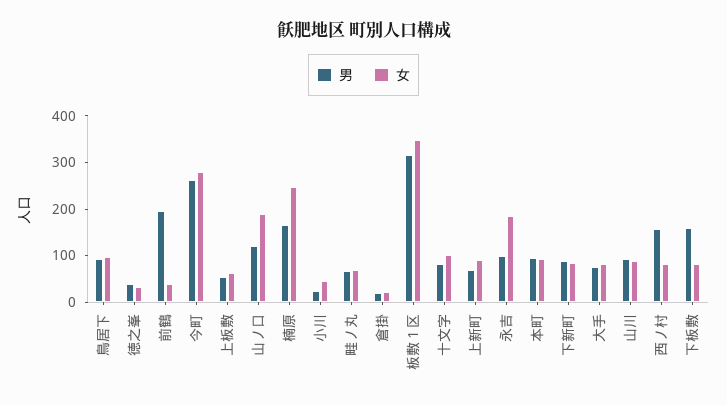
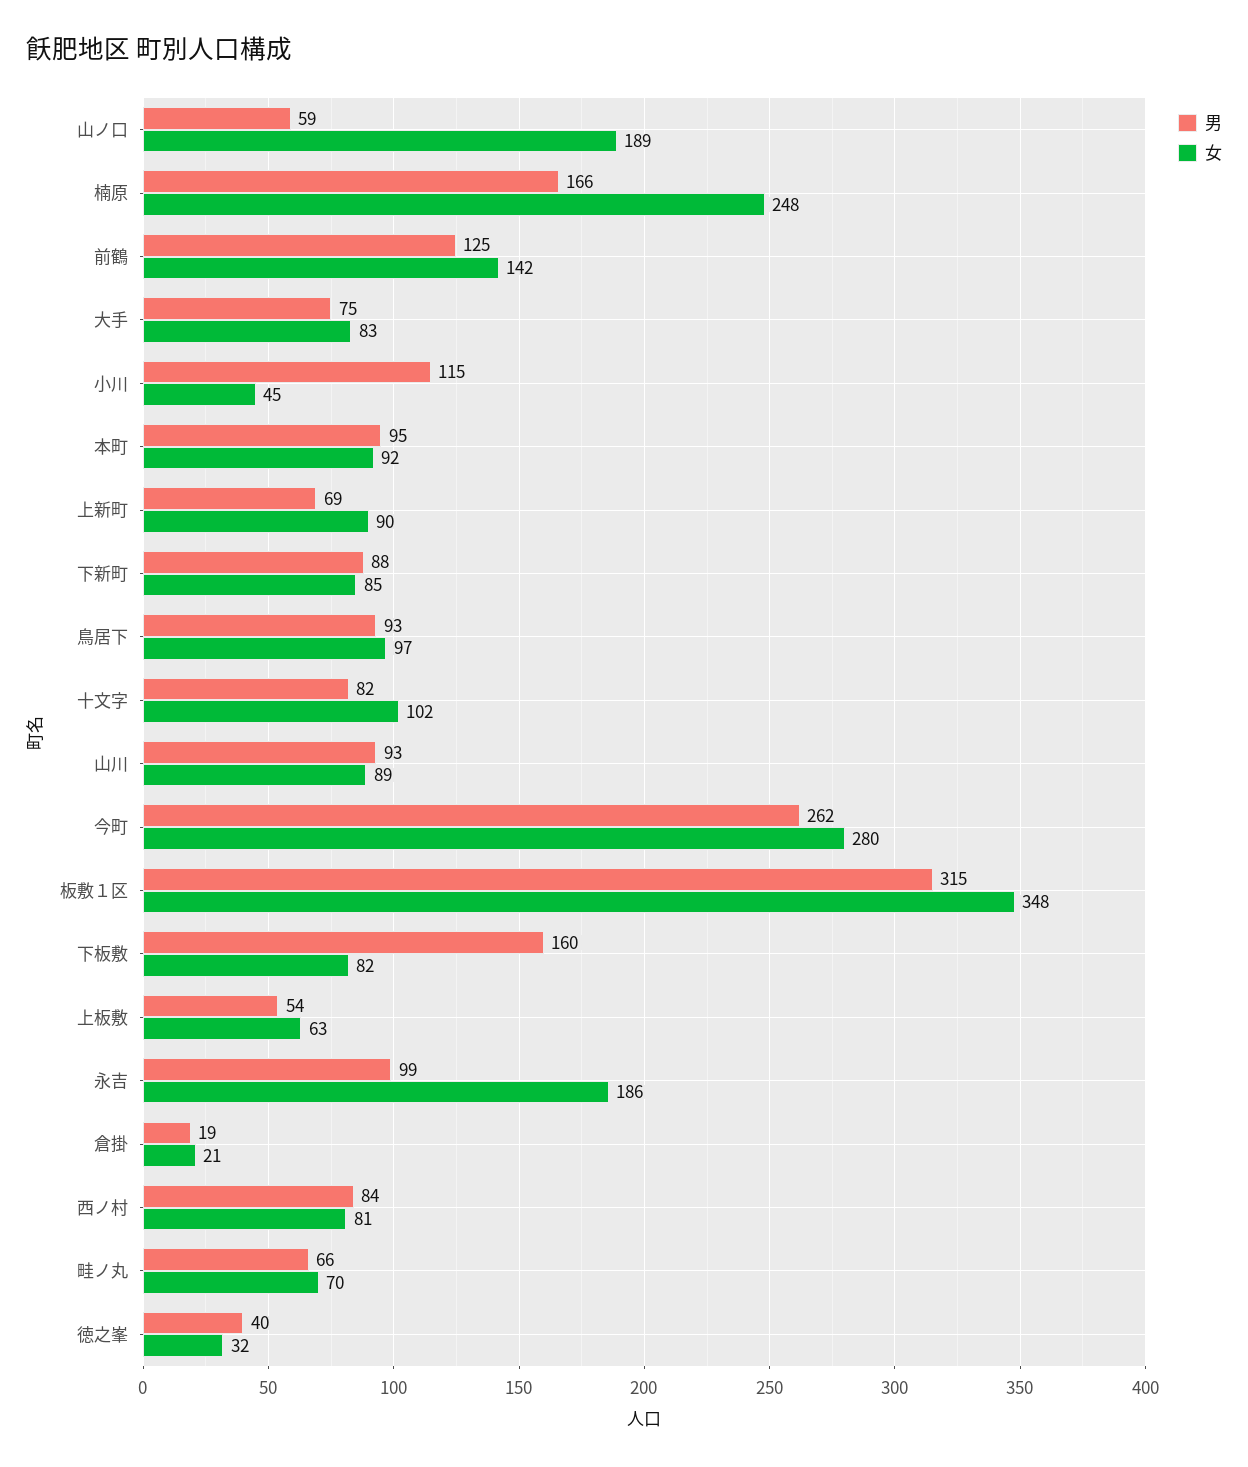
男, 前鶴: 200 -> 125
女, 前鶴: 40 -> 142
男, 山ノ口: 120 -> 59
男, 小川: 20 -> 115
男, 西ノ村: 160 -> 84

